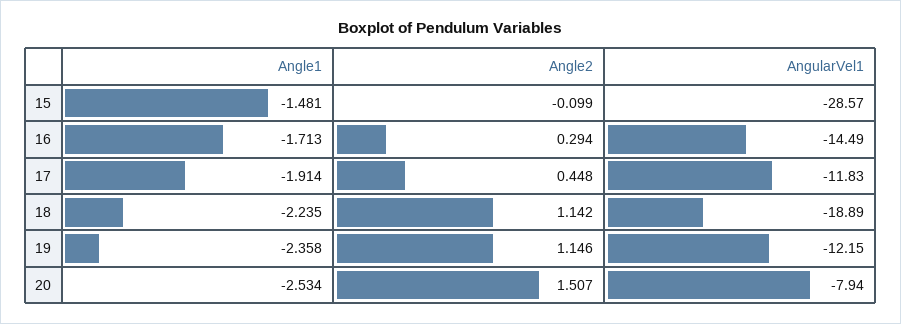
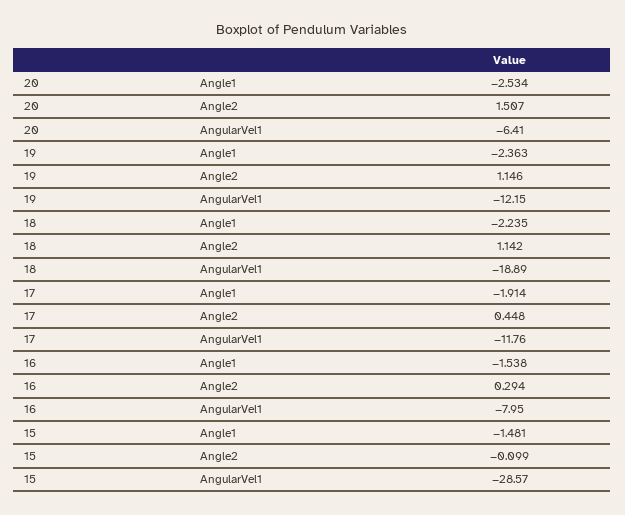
Angle1, 16: -1.713 -> -1.538
AngularVel1, 16: -14.49 -> -7.95
AngularVel1, 17: -11.83 -> -11.76
Angle1, 19: -2.358 -> -2.363
AngularVel1, 20: -7.94 -> -6.41

